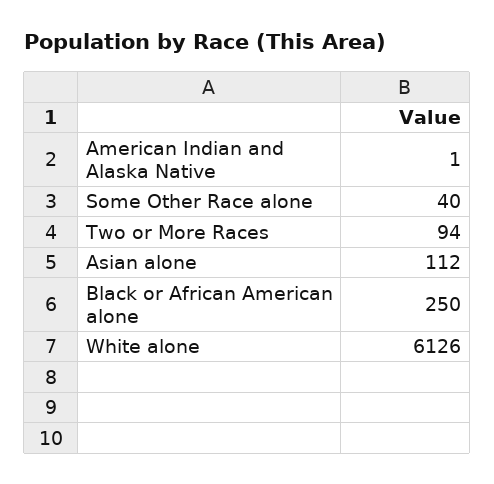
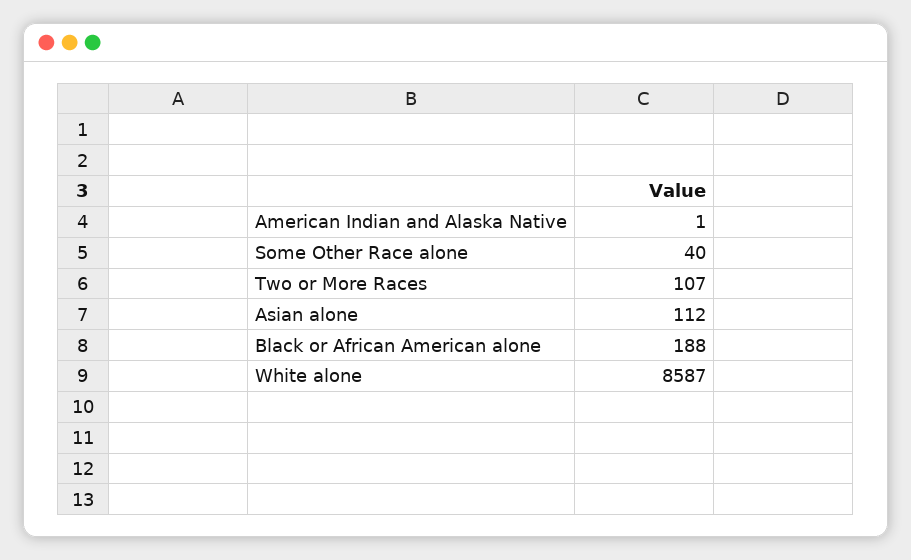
Two or More Races: 94 -> 107
Black or African American alone: 250 -> 188
White alone: 6126 -> 8587

